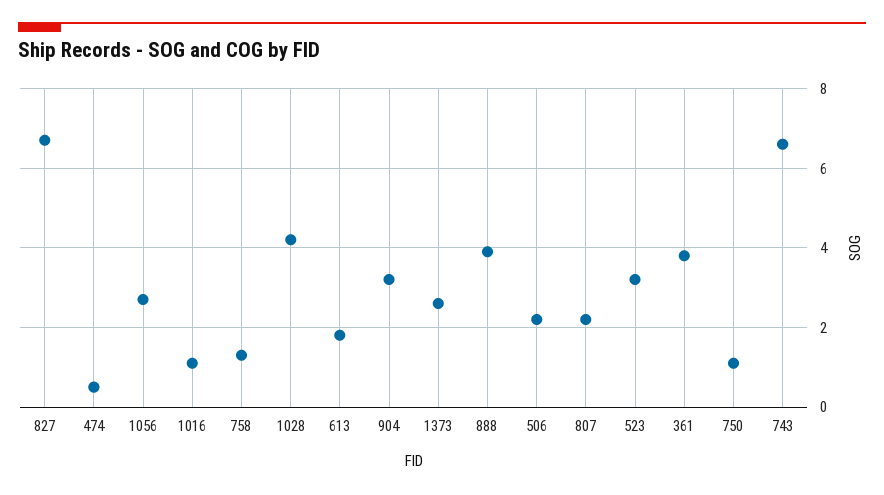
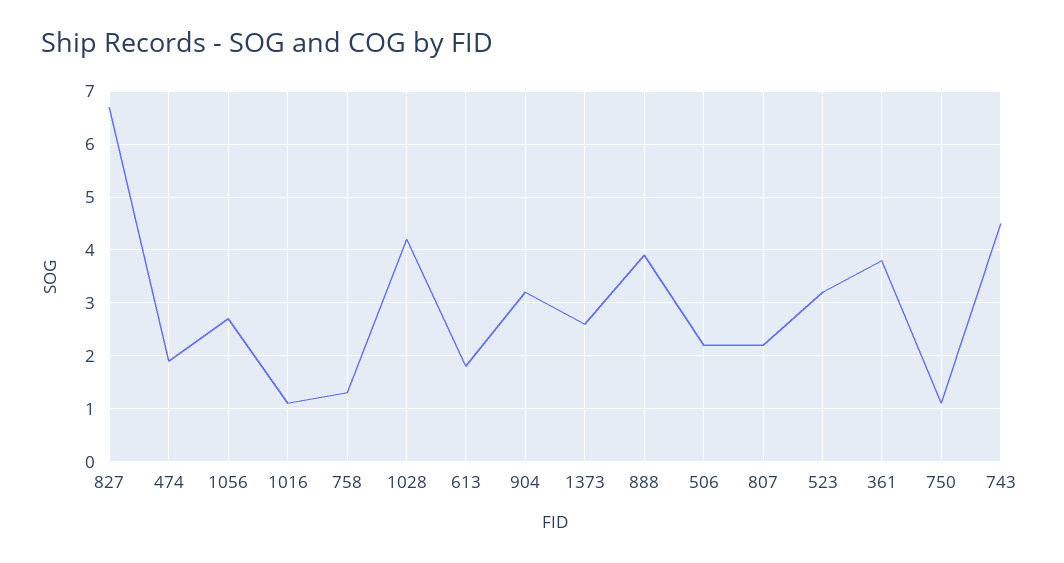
474: 0.5 -> 2
743: 6.5 -> 4.5

